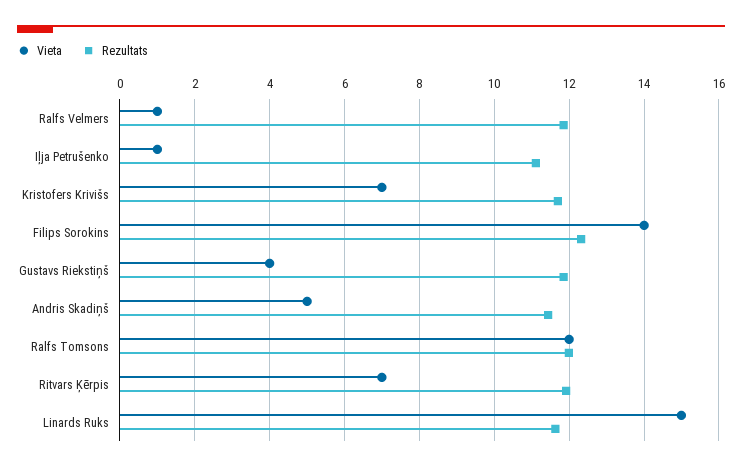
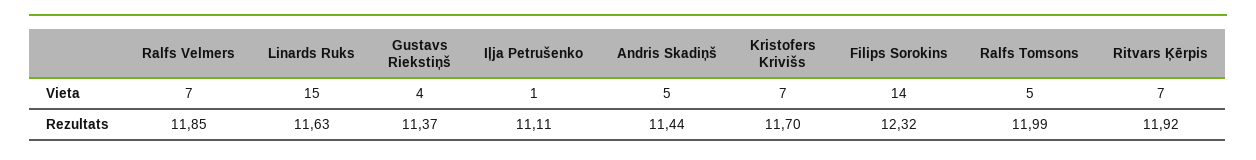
Vieta, Ralfs Velmers: 1 -> 7
Rezultats, Gustavs Riekstiņš: 11.8 -> 11.37
Vieta, Ralfs Tomsons: 12 -> 5

